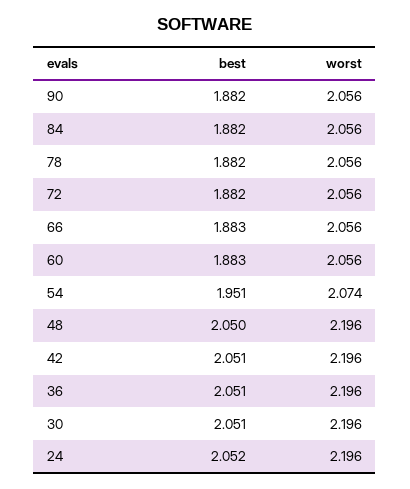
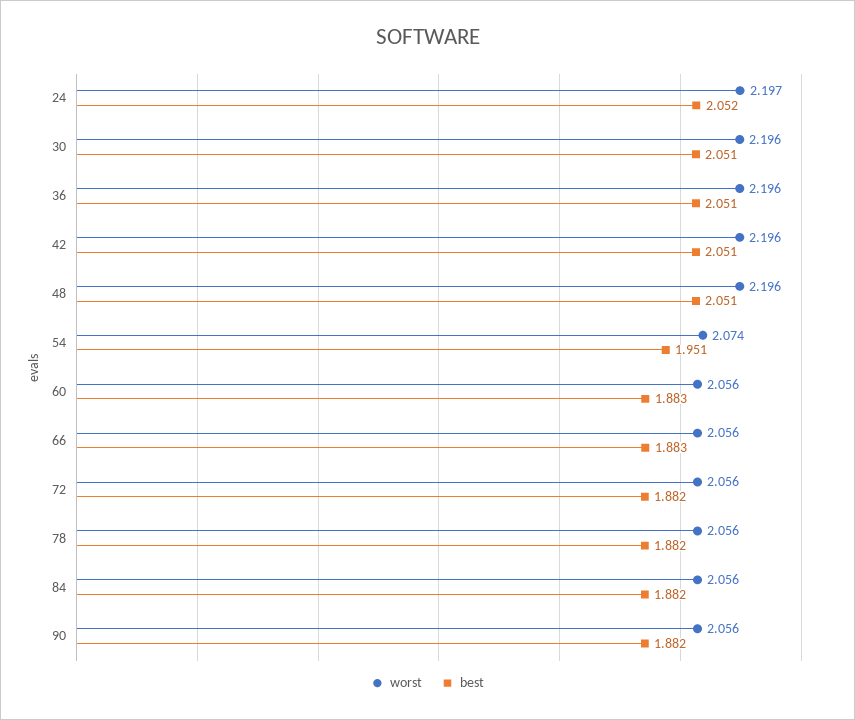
best, 48: 2.05 -> 2.051
worst, 24: 2.196 -> 2.197

